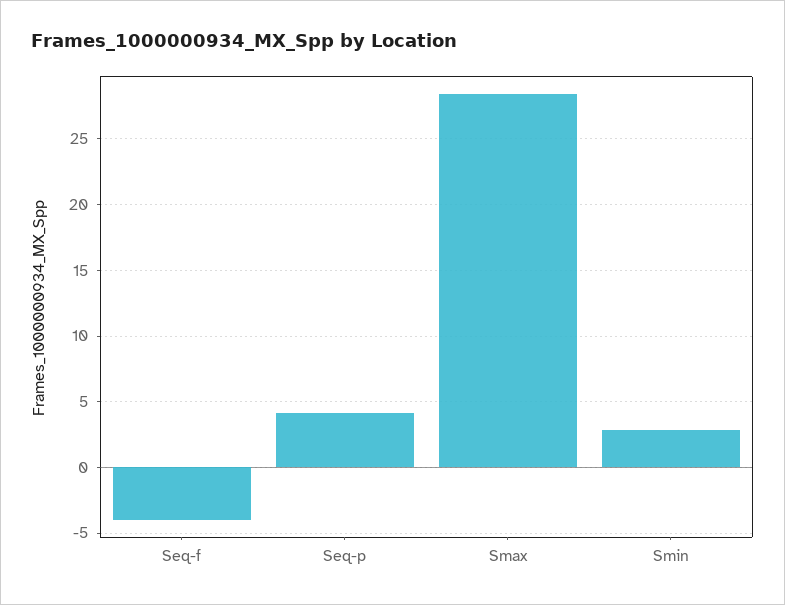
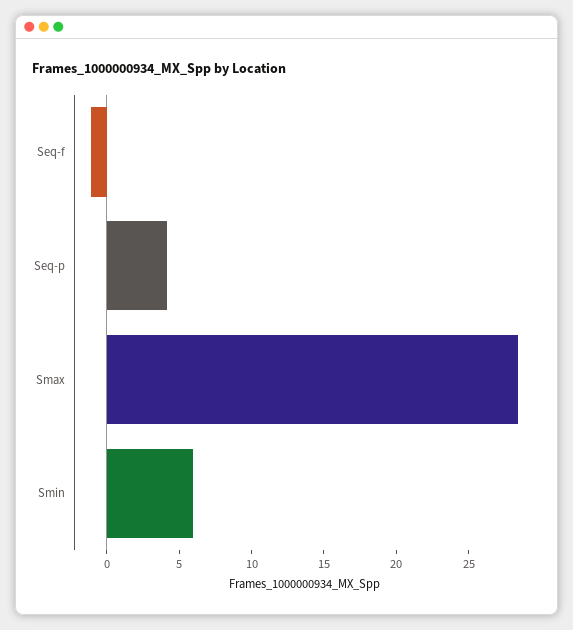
Seq-f: -4 -> -1
Smin: 3 -> 6

